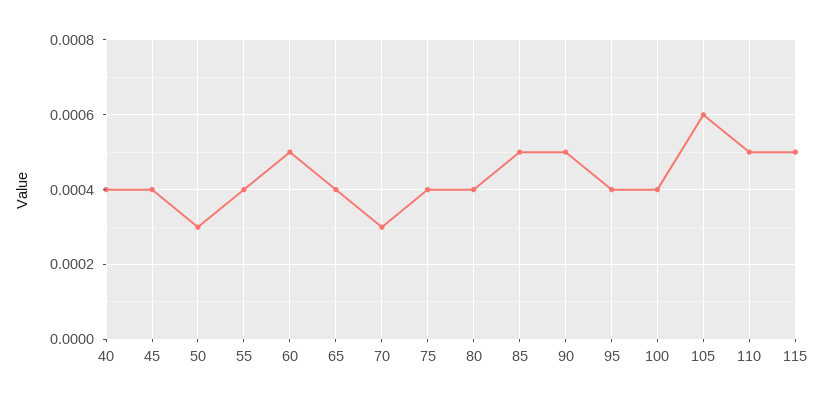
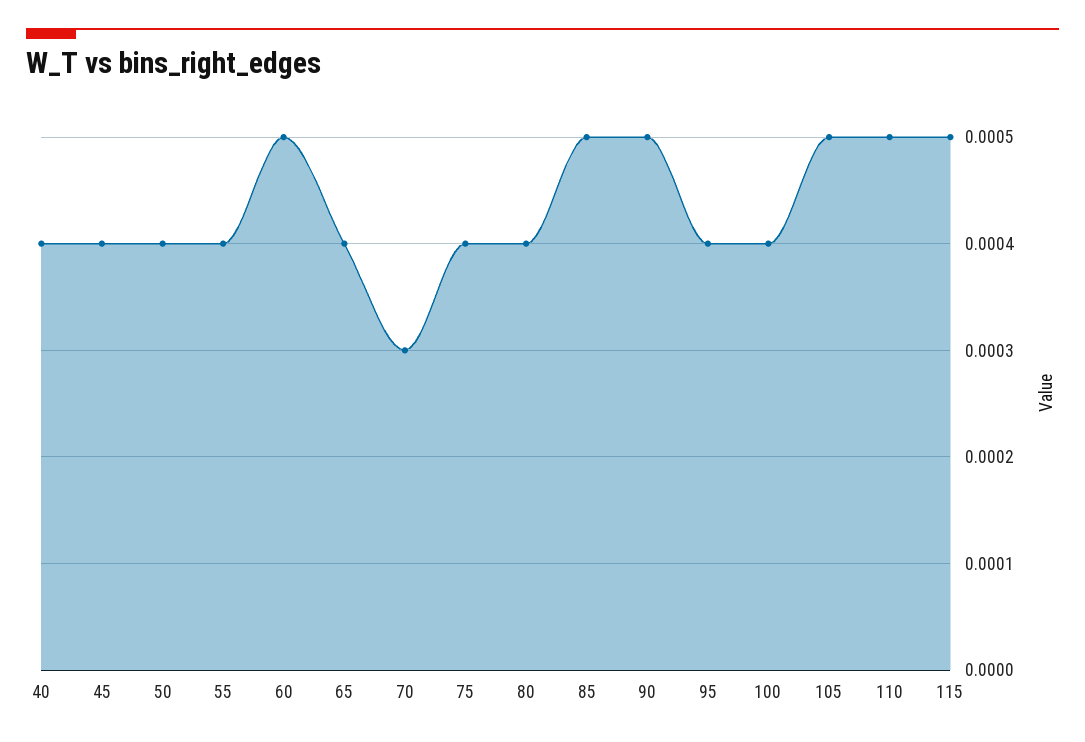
50: 0.0003 -> 0.0004
105: 0.0006 -> 0.0005

